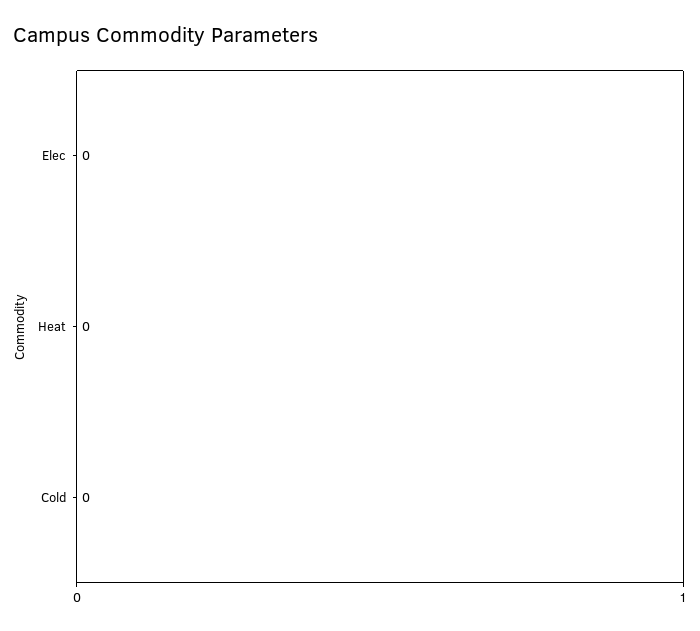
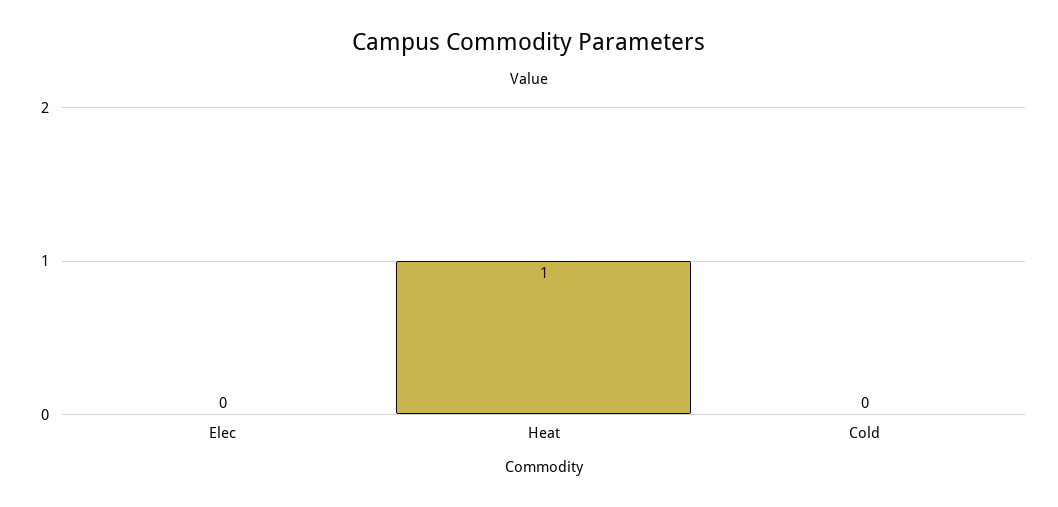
Heat: 0 -> 1

